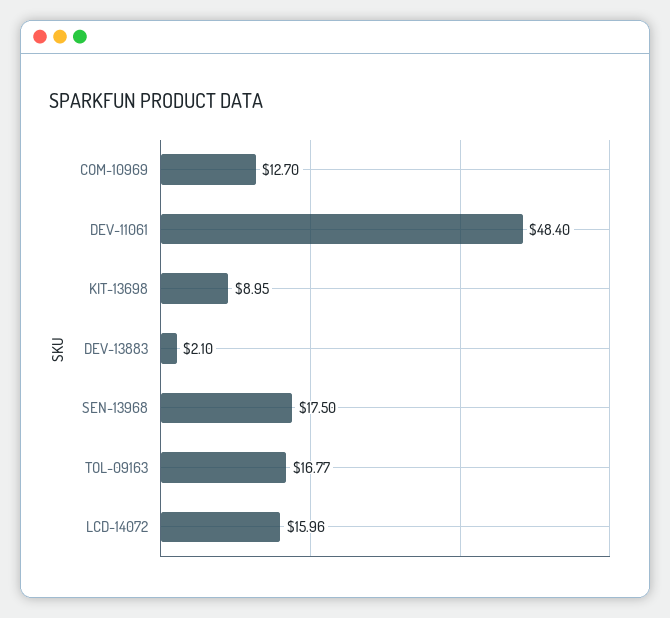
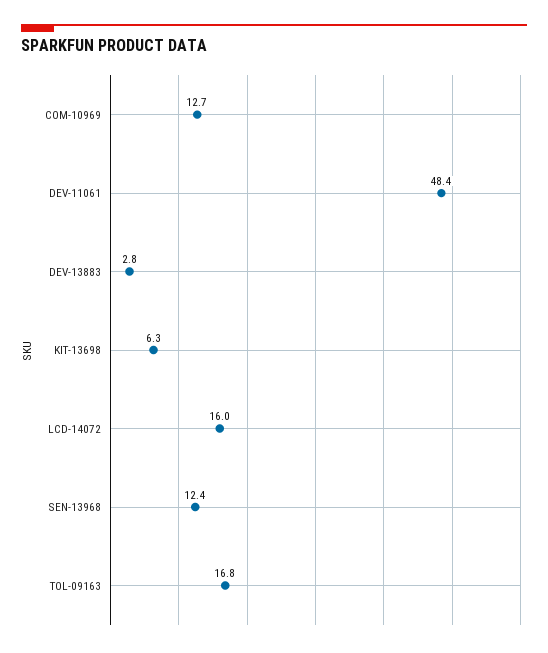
KIT-13698: 8.95 -> 6.3
DEV-13883: 2.1 -> 2.8
SEN-13968: 17.5 -> 12.4

